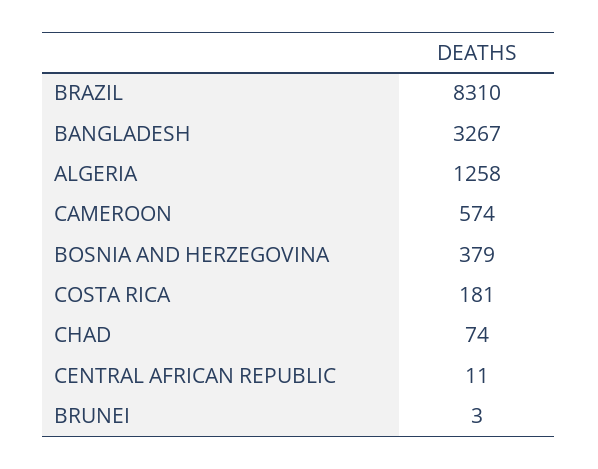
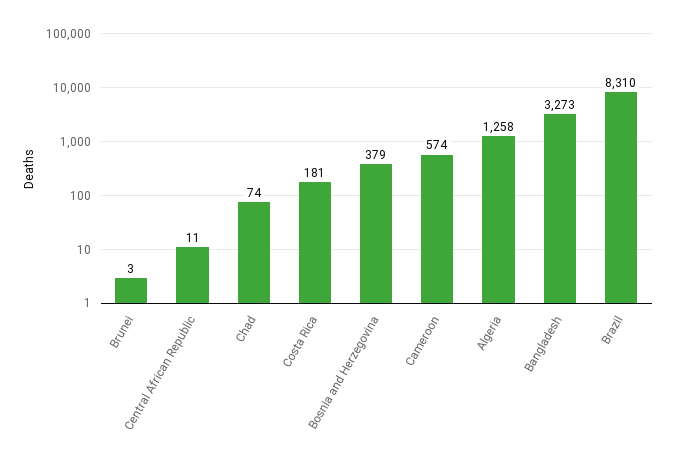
BANGLADESH: 3267 -> 3273

